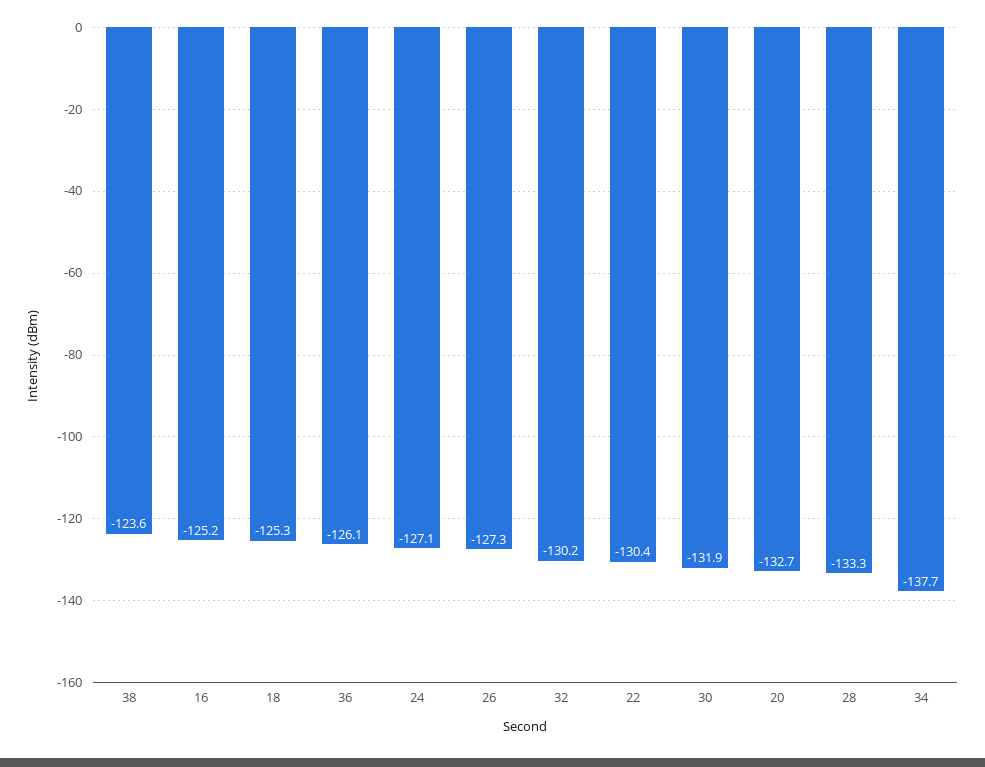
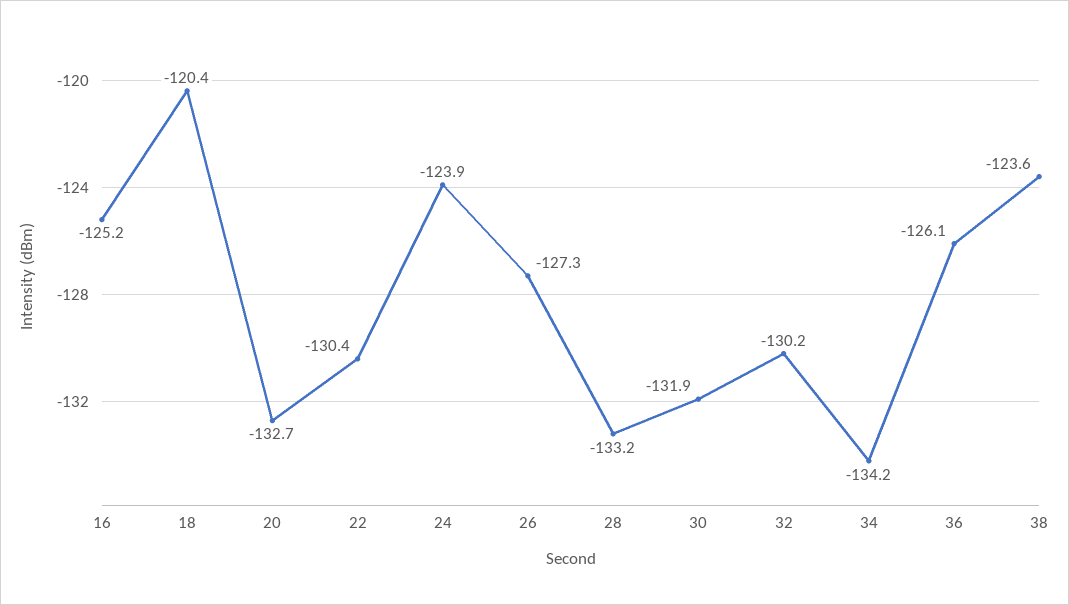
18: -125.3 -> -120.4
24: -127.1 -> -123.9
28: -133.3 -> -133.2
34: -137.7 -> -134.2

